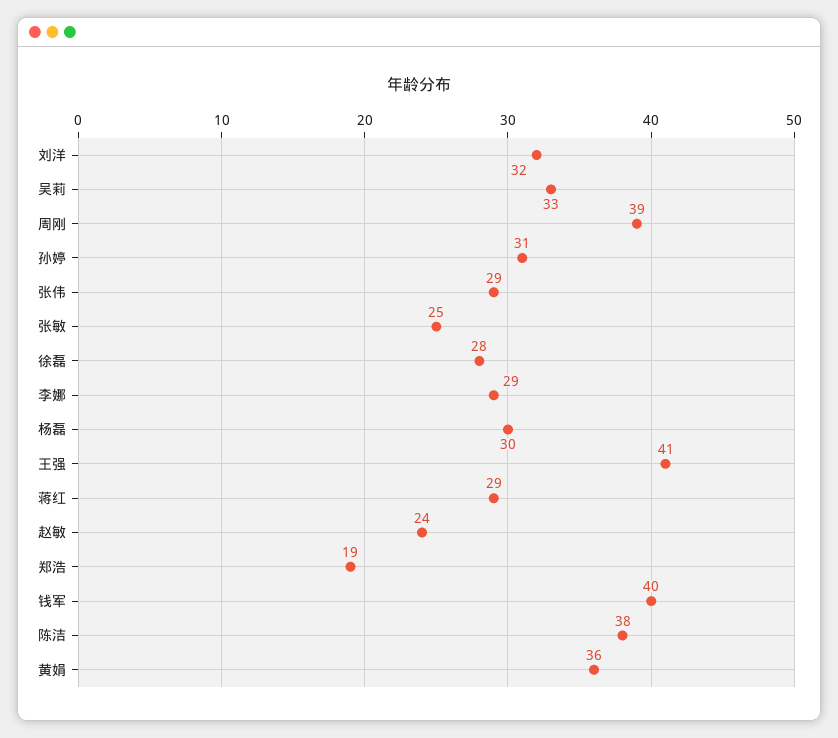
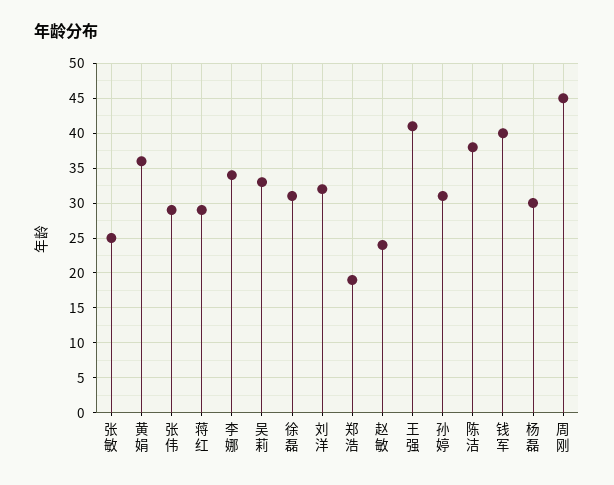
周刚: 39 -> 45
徐磊: 28 -> 31
李娜: 29 -> 34

